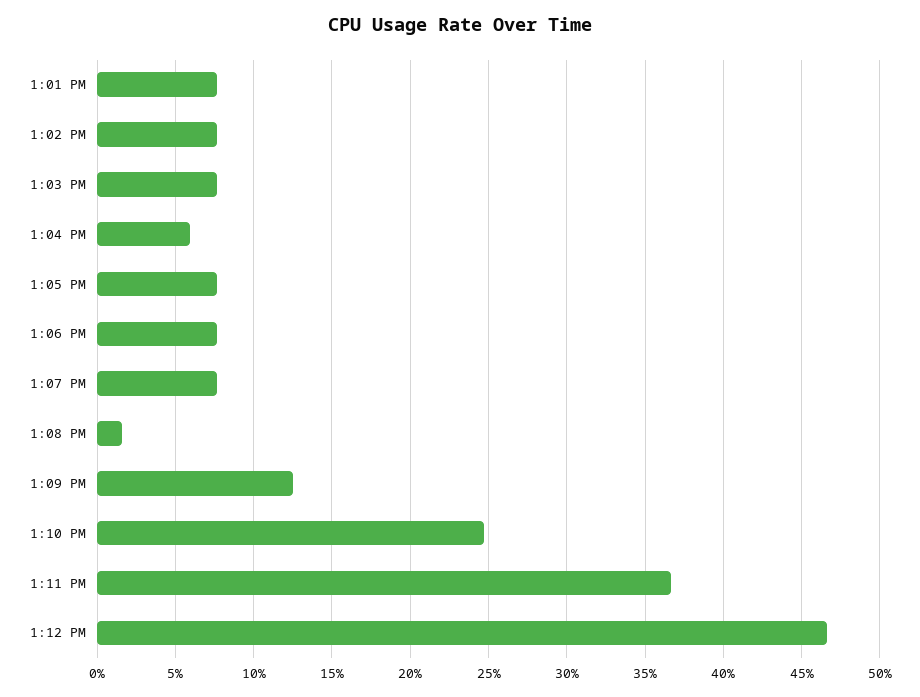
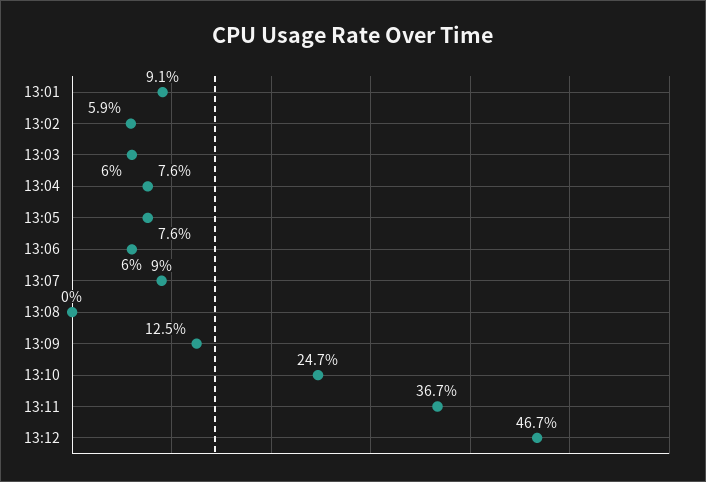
1:01 PM: 7.5 -> 9.1
1:02 PM: 7.5 -> 5.9
1:03 PM: 7.5 -> 6
1:04 PM: 6 -> 7.6
1:06 PM: 7.5 -> 6
1:07 PM: 7.5 -> 9
1:08 PM: 1.5 -> 0

